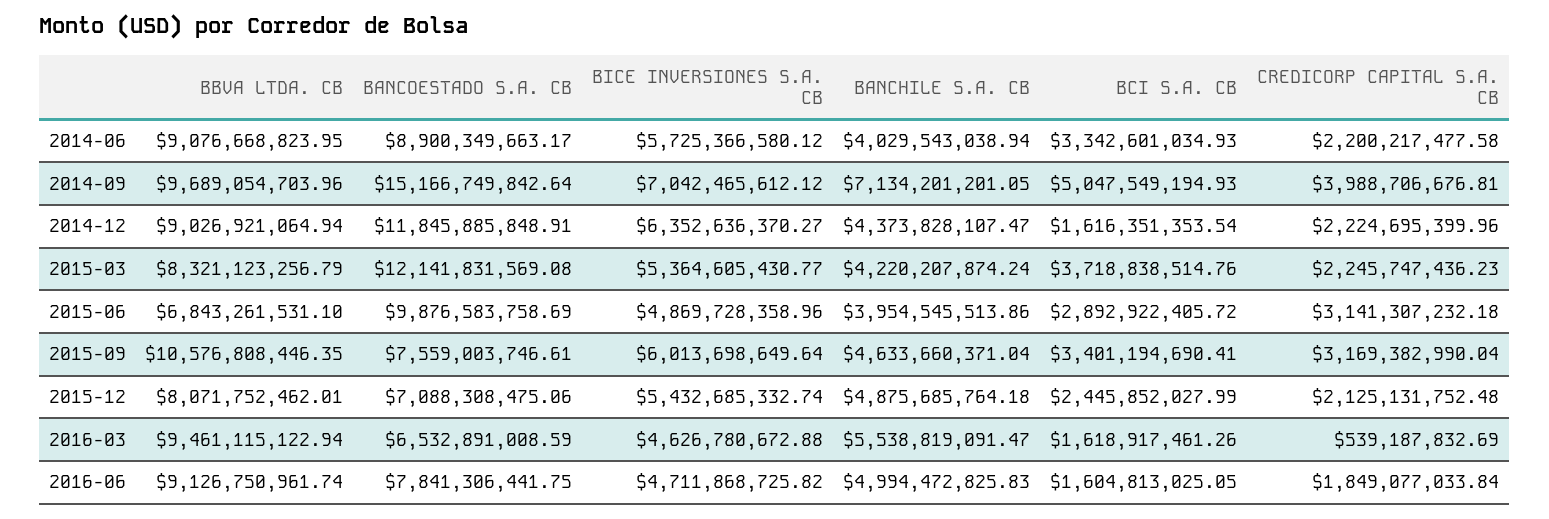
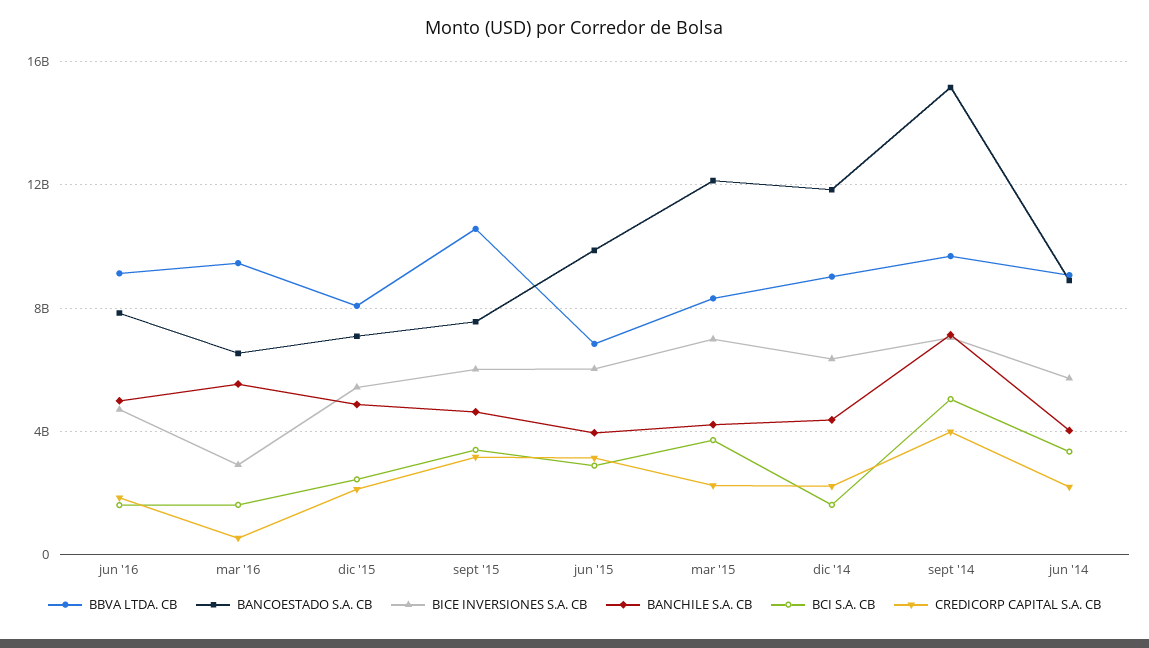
BICE INVERSIONES S.A. CB, 2015-03: 5364605430.77 -> 7000000000
BICE INVERSIONES S.A. CB, 2015-06: 4869728358.96 -> 6000000000
BICE INVERSIONES S.A. CB, 2016-03: 4626780672.88 -> 3000000000

